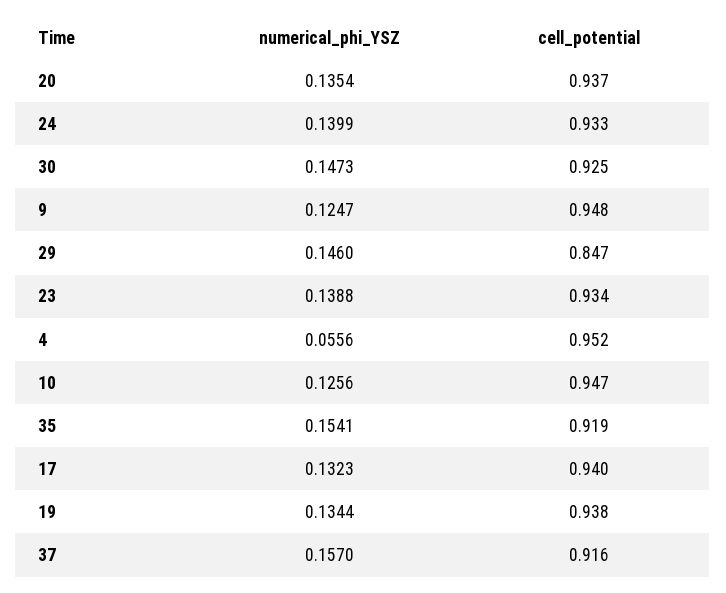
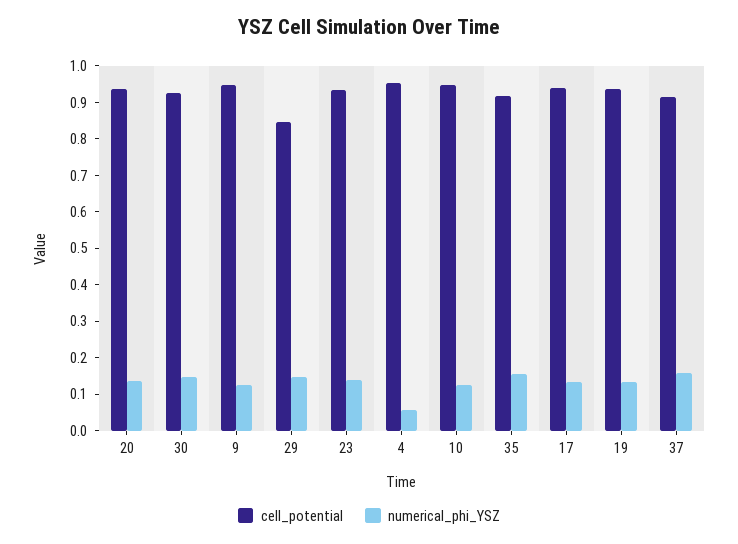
numerical_phi_YSZ, 24: 0.1399 -> none
cell_potential, 24: 0.933 -> none

